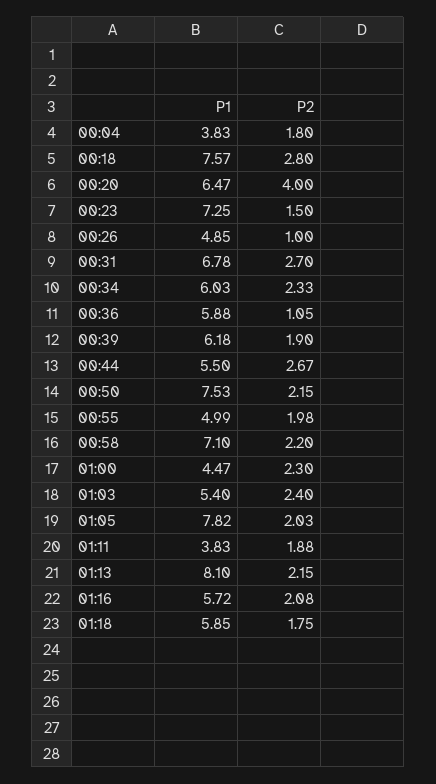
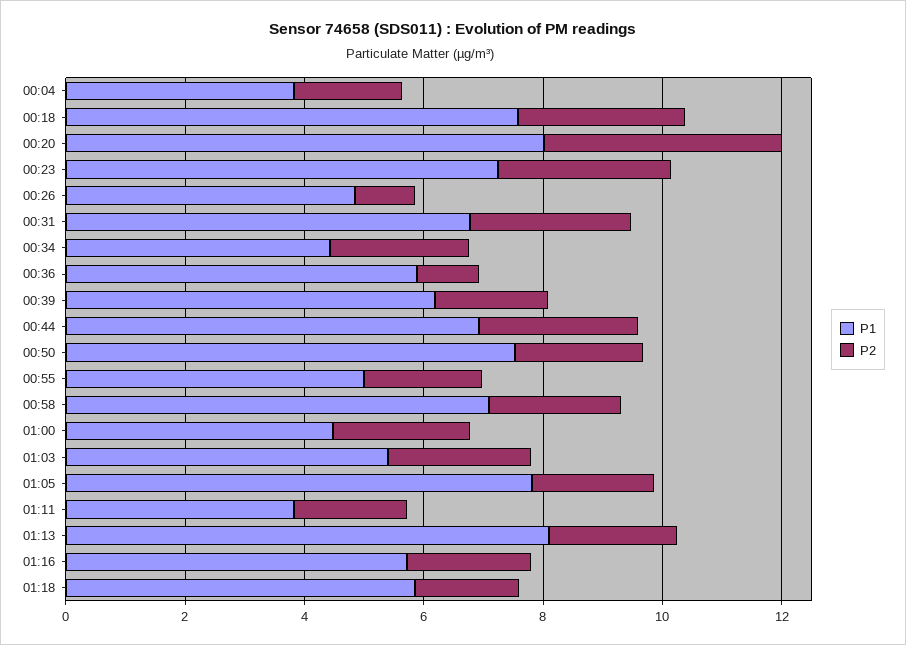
P1, 00:20: 6.47 -> 8
P2, 00:23: 1.5 -> 3
P1, 00:34: 6.03 -> 4.5
P1, 00:44: 5.5 -> 7

